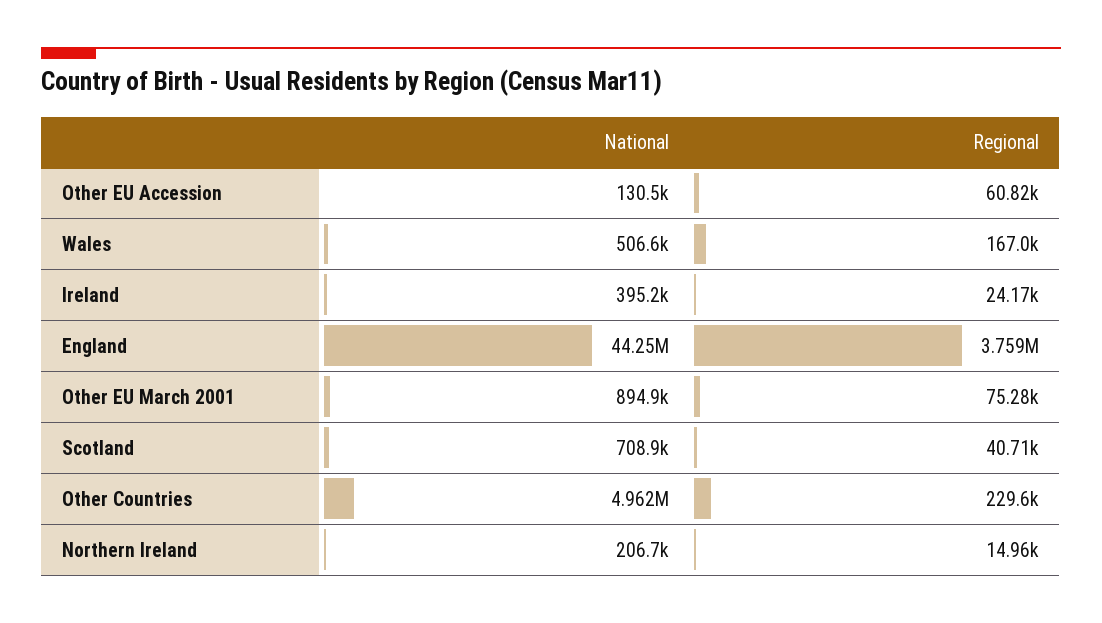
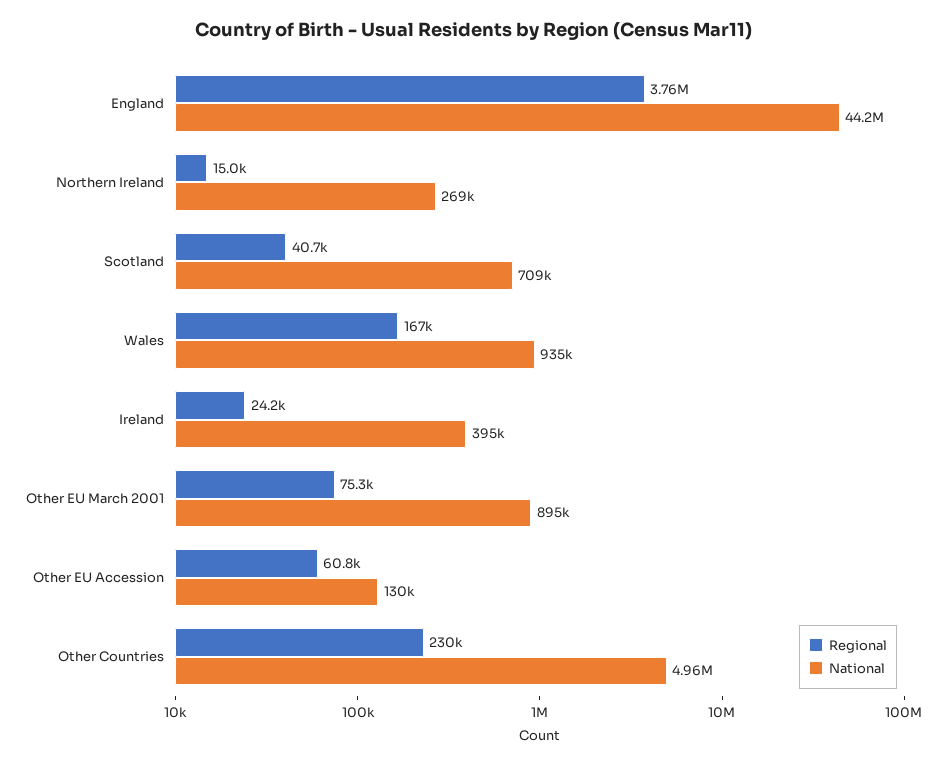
National, Wales: 506600 -> 935000
National, Northern Ireland: 206700 -> 269000

